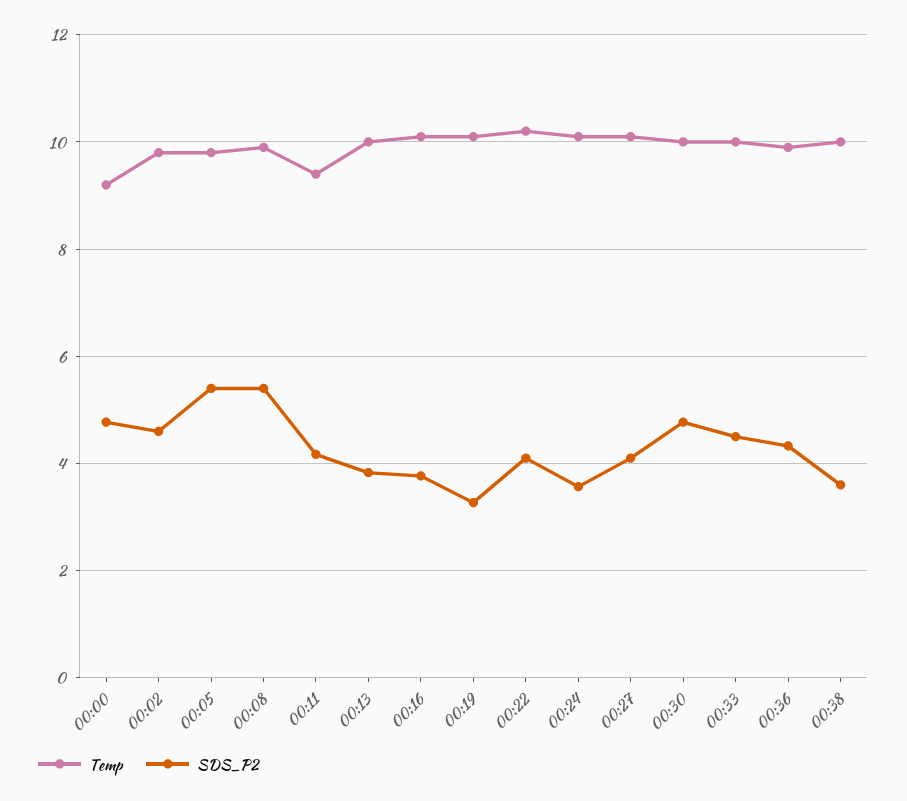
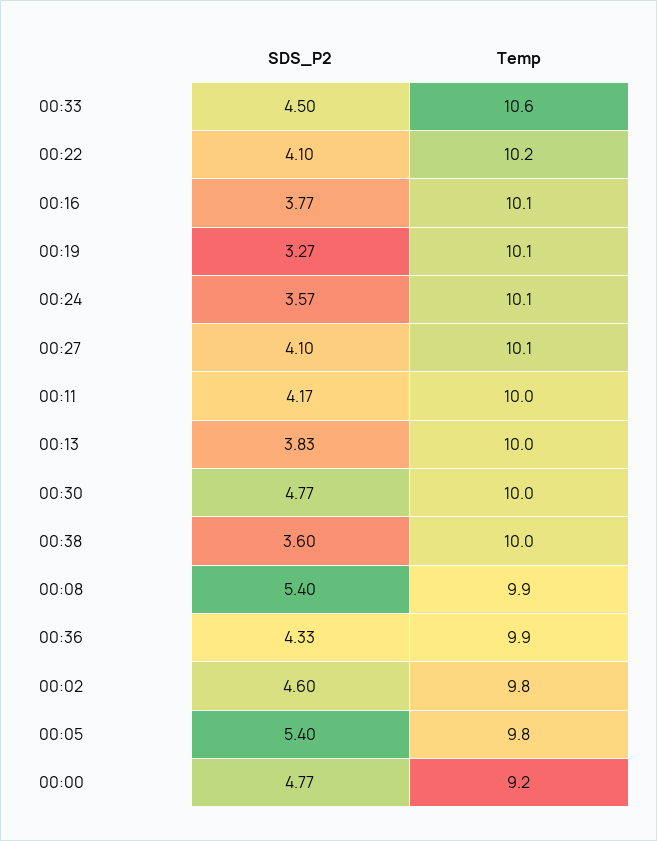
Temp, 00:11: 9.4 -> 10
Temp, 00:33: 10 -> 10.6

